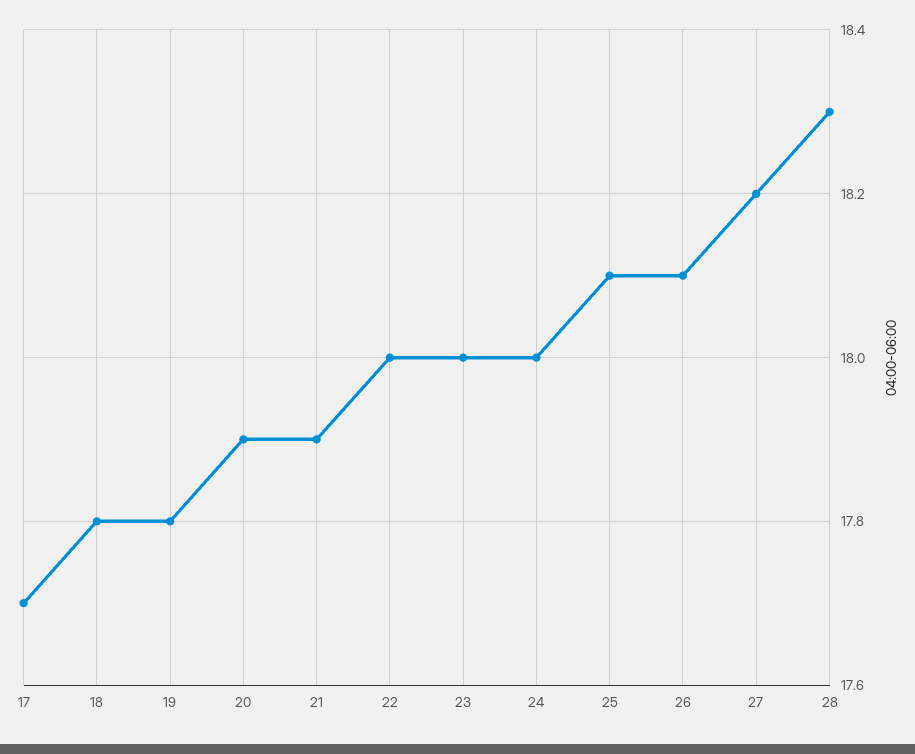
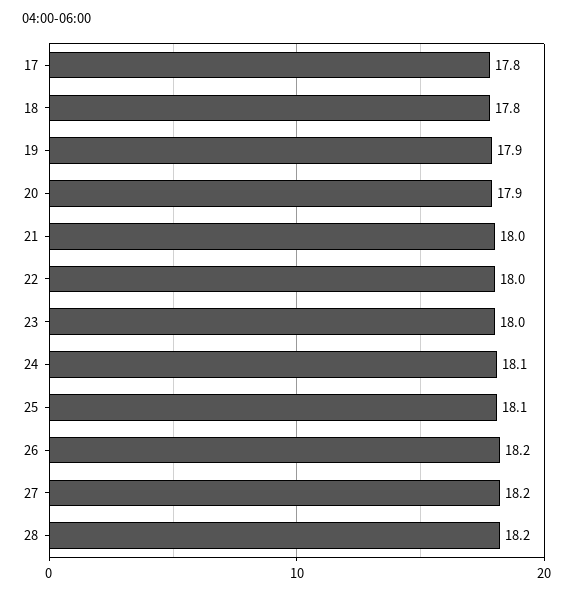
17: 17.7 -> 17.8
19: 17.8 -> 17.9
21: 17.9 -> 18
24: 18 -> 18.1
26: 18.1 -> 18.2
28: 18.3 -> 18.2

